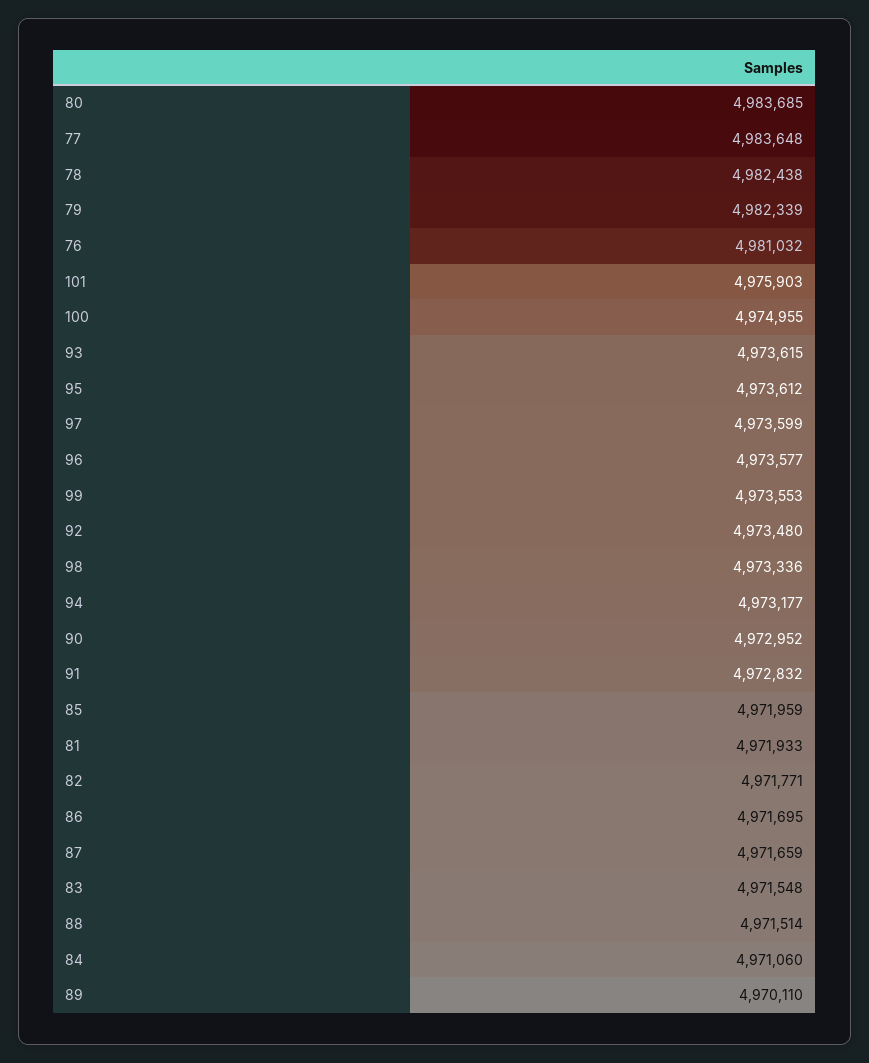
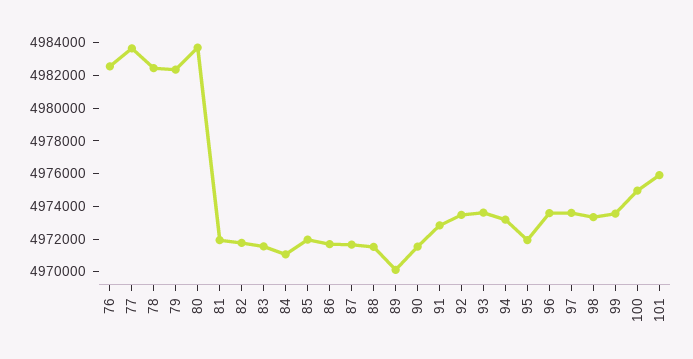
76: 4981032 -> 4982500
95: 4973612 -> 4972000
90: 4972952 -> 4971500

